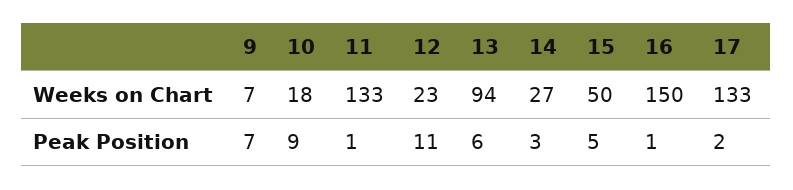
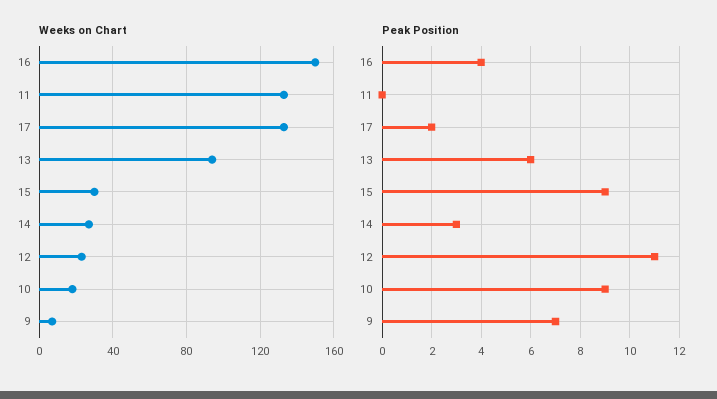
Weeks on Chart, 15: 50 -> 30
Peak Position, 11: 1 -> 0
Peak Position, 15: 5 -> 9
Peak Position, 16: 1 -> 4

